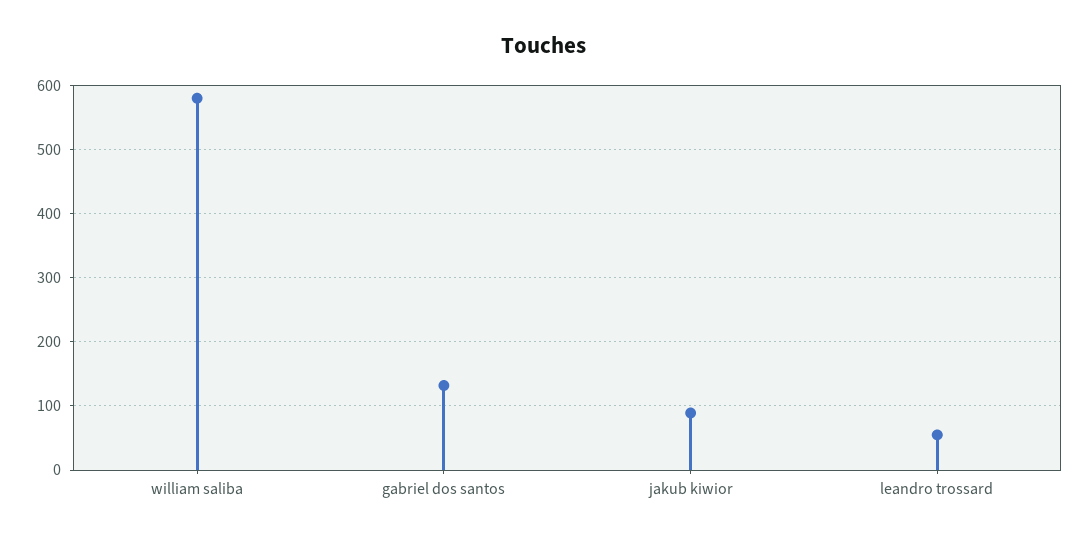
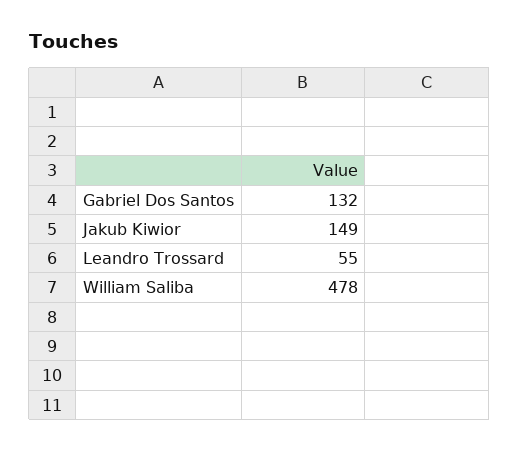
william saliba: 580 -> 478
jakub kiwior: 90 -> 149

